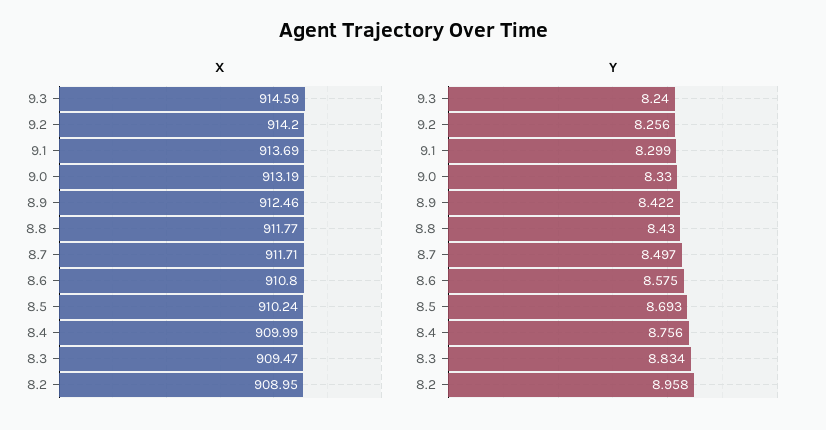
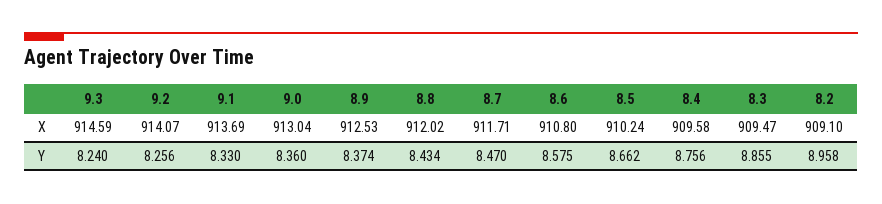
X, 9.2: 914.2 -> 914.07
X, 9.0: 913.19 -> 913.04
X, 8.9: 912.46 -> 912.53
X, 8.8: 911.77 -> 912.02
X, 8.4: 909.99 -> 909.58
X, 8.2: 908.95 -> 909.1
Y, 9.1: 8.299 -> 8.33
Y, 9.0: 8.33 -> 8.36
Y, 8.9: 8.422 -> 8.374
Y, 8.8: 8.43 -> 8.434
Y, 8.7: 8.497 -> 8.47
Y, 8.5: 8.693 -> 8.662
Y, 8.3: 8.834 -> 8.855

